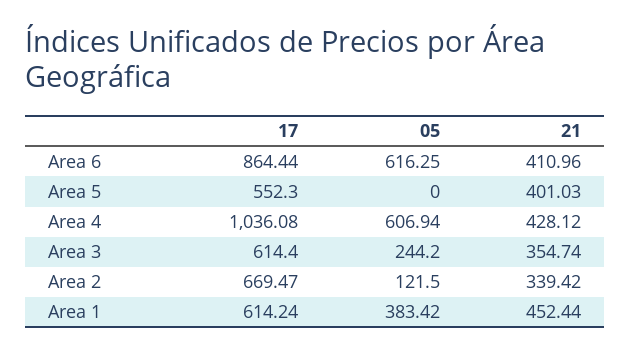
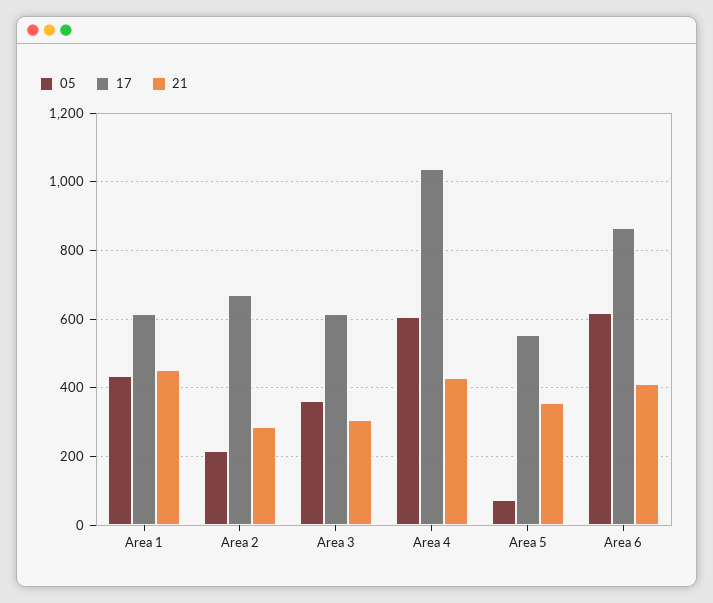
05, Area 5: 0 -> 80
21, Area 5: 401.03 -> 360
05, Area 3: 244.2 -> 360
21, Area 3: 354.74 -> 300
05, Area 2: 121.5 -> 220
21, Area 2: 339.42 -> 280
05, Area 1: 383.42 -> 440

